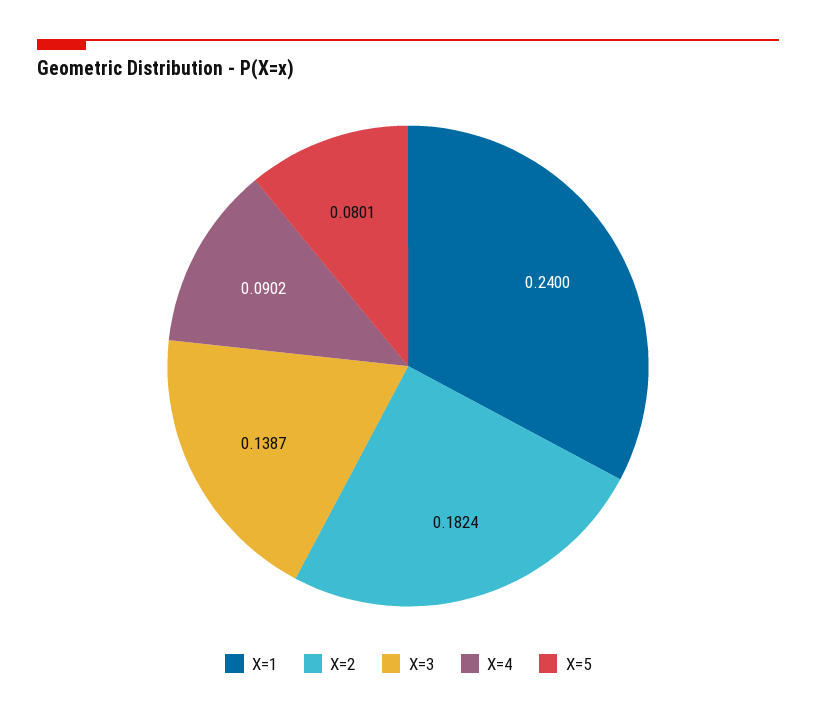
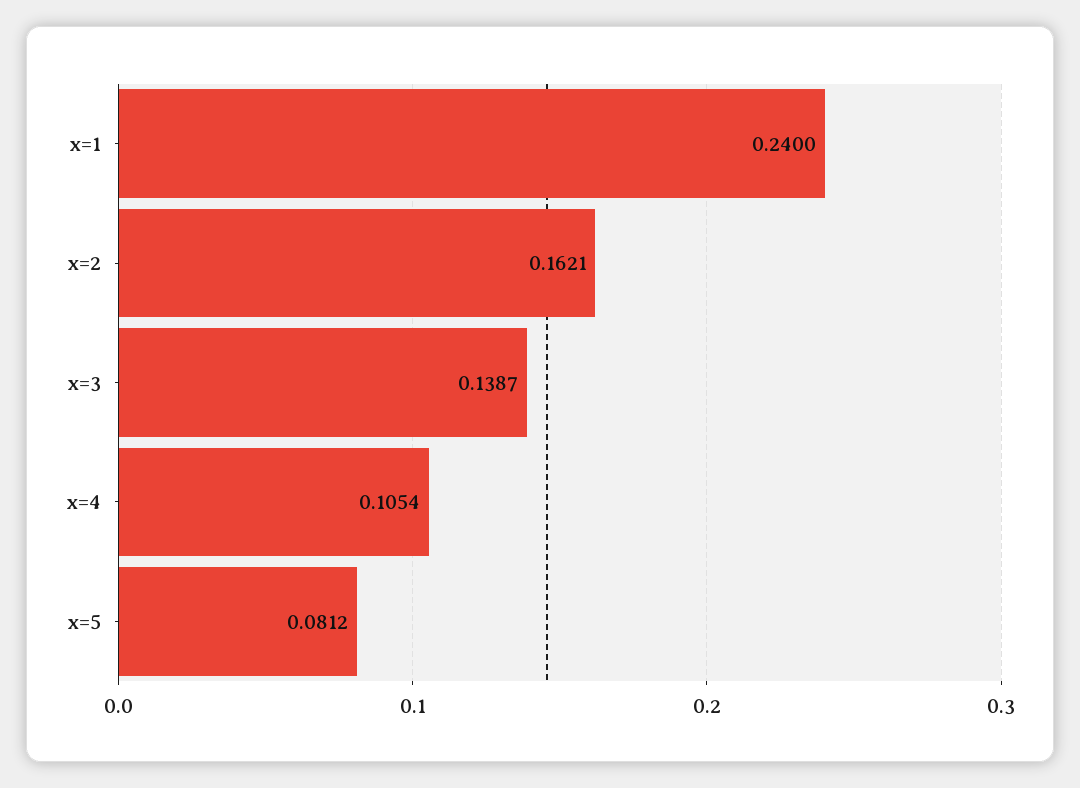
X=2: 0.1824 -> 0.1621
X=4: 0.0902 -> 0.1054
X=5: 0.0801 -> 0.0812

